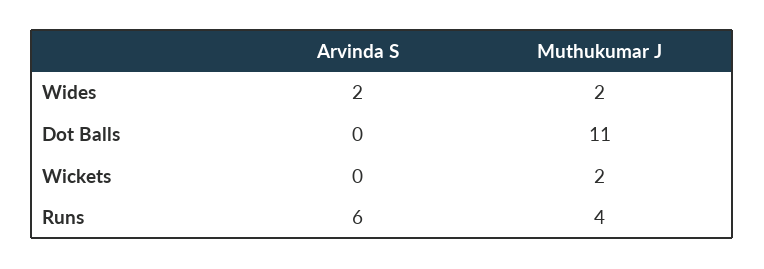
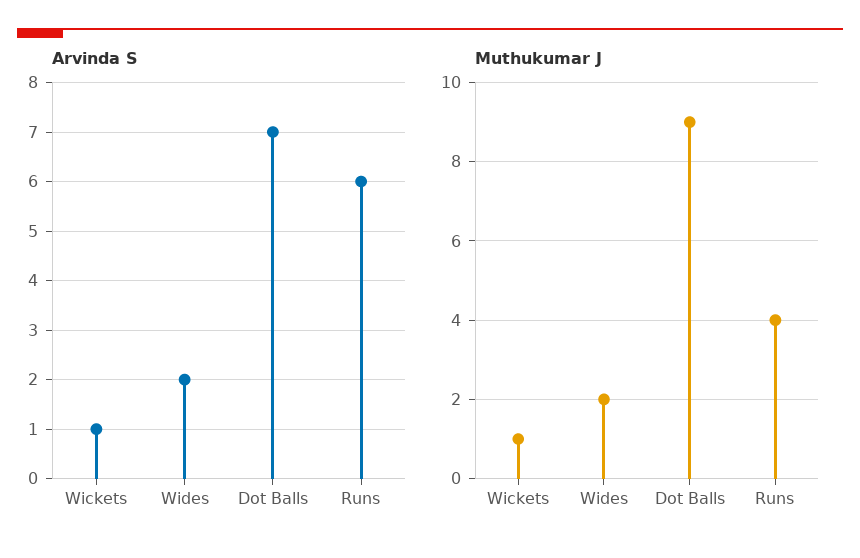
Arvinda S, Dot Balls: 0 -> 7
Muthukumar J, Dot Balls: 11 -> 9
Arvinda S, Wickets: 0 -> 1
Muthukumar J, Wickets: 2 -> 1

